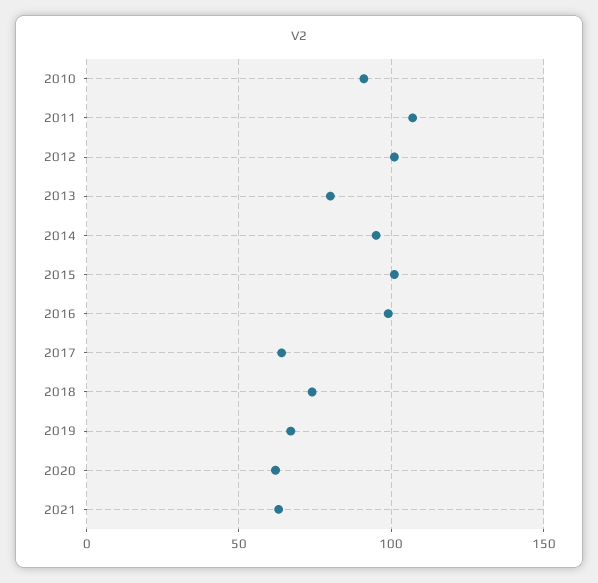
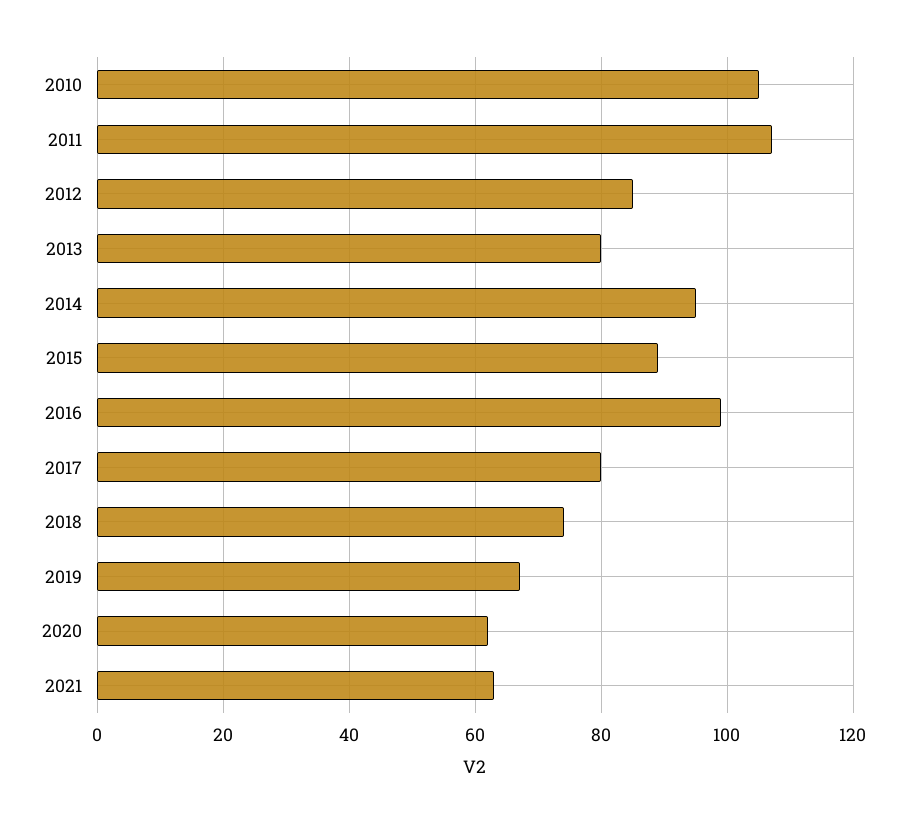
2010: 90 -> 105
2012: 100 -> 85
2015: 100 -> 90
2017: 65 -> 80

